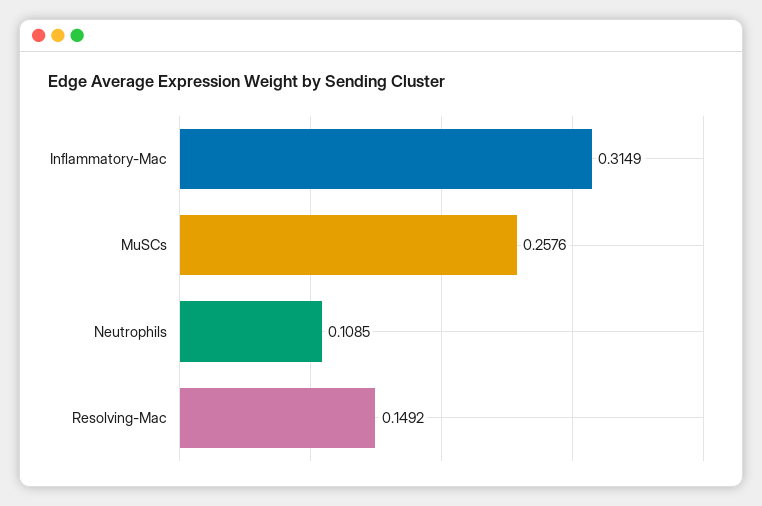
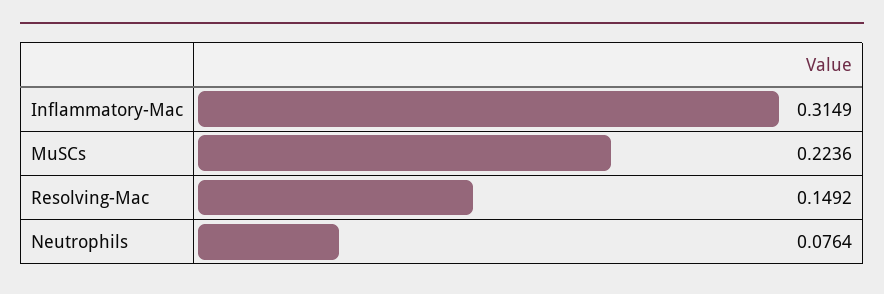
MuSCs: 0.2576 -> 0.2236
Neutrophils: 0.1085 -> 0.0764

